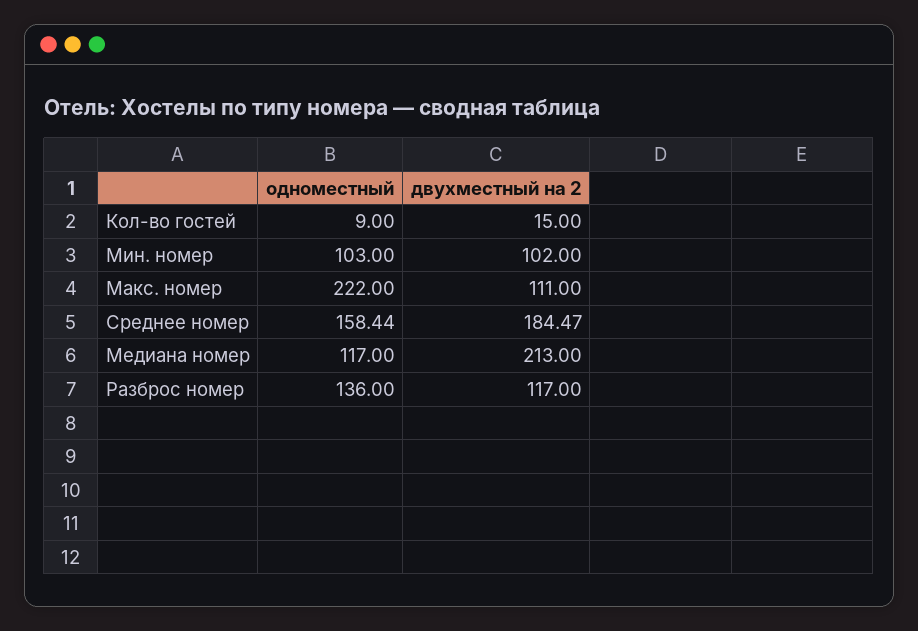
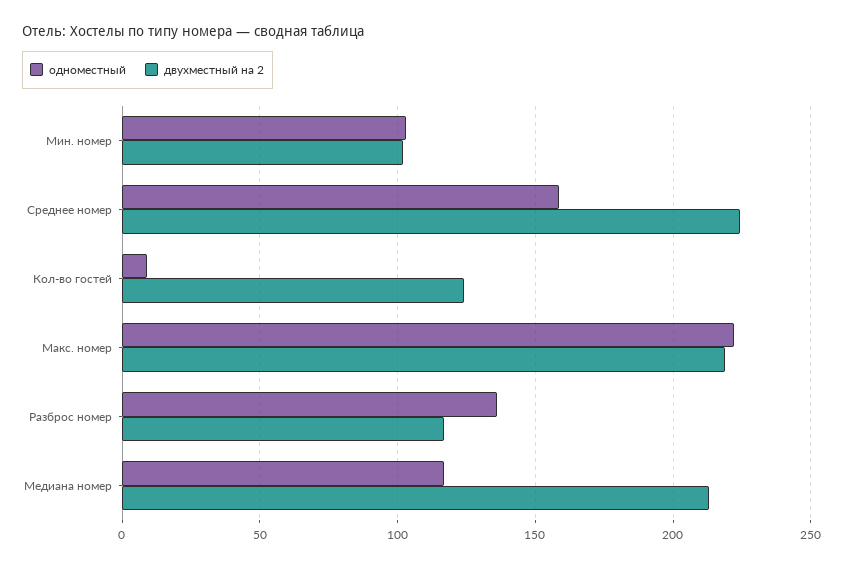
двухместный на 2, Кол-во гостей: 15 -> 125
двухместный на 2, Макс. номер: 111 -> 220
двухместный на 2, Среднее номер: 184.47 -> 225

